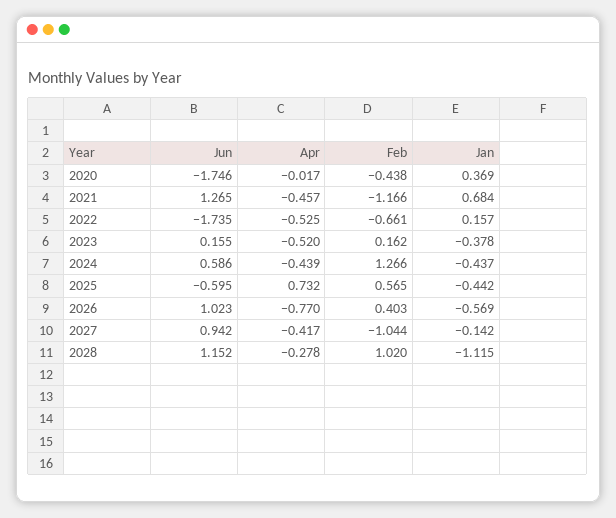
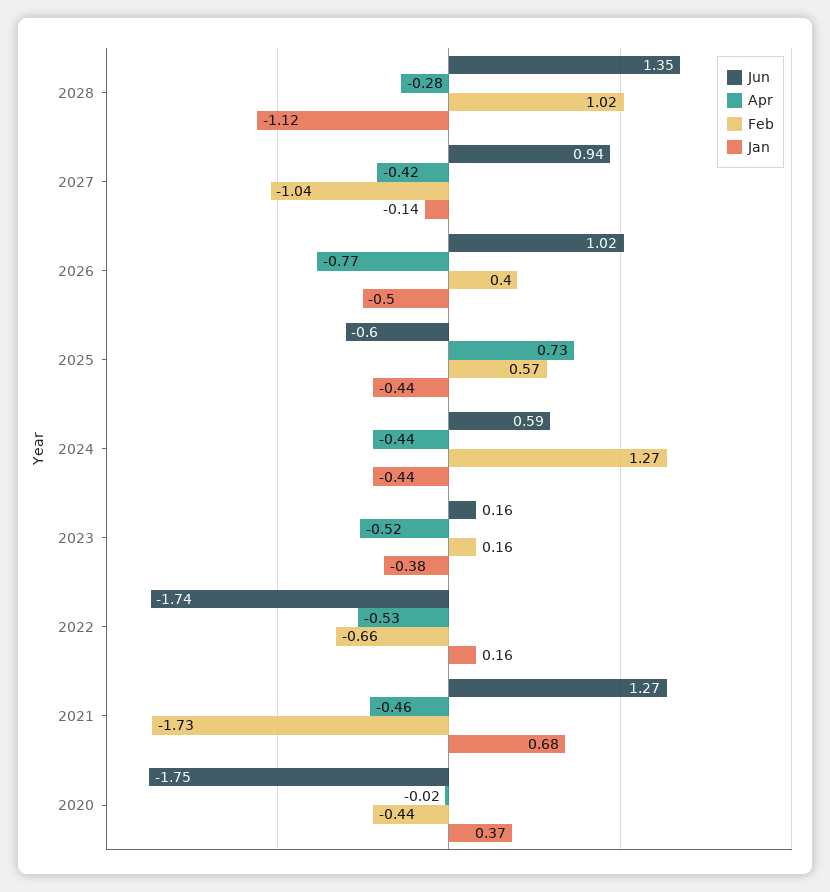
Feb, 2021: -1.166 -> -1.73
Jan, 2026: -0.569 -> -0.5
Jun, 2028: 1.152 -> 1.35

